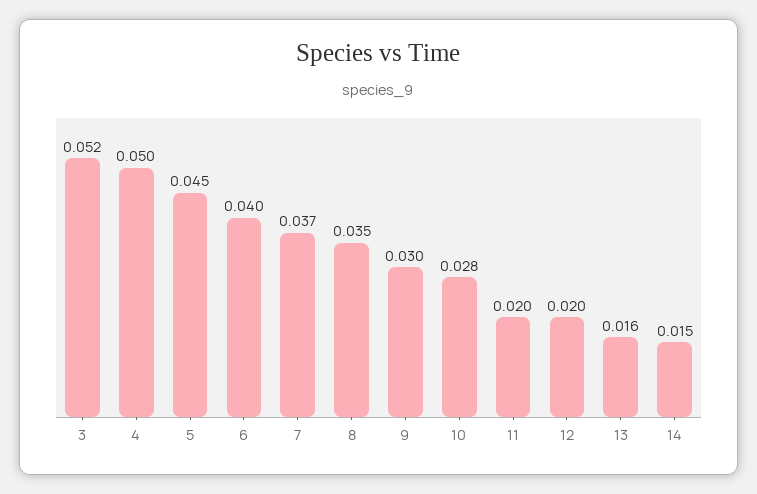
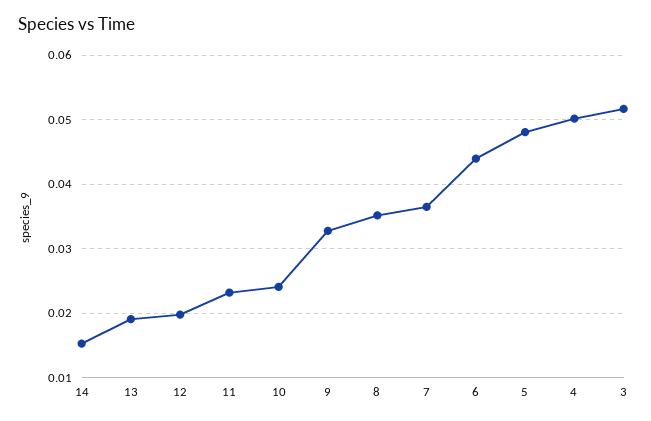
5: 0.045 -> 0.048
6: 0.04 -> 0.044
9: 0.03 -> 0.033
10: 0.028 -> 0.024
11: 0.02 -> 0.023
13: 0.016 -> 0.019

